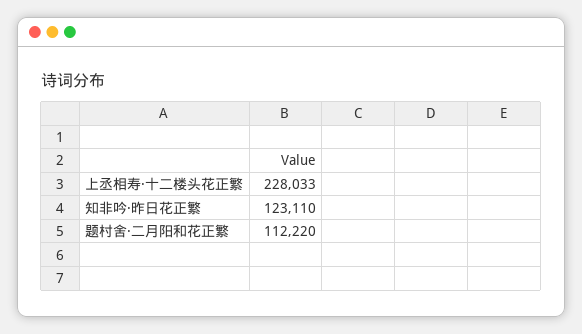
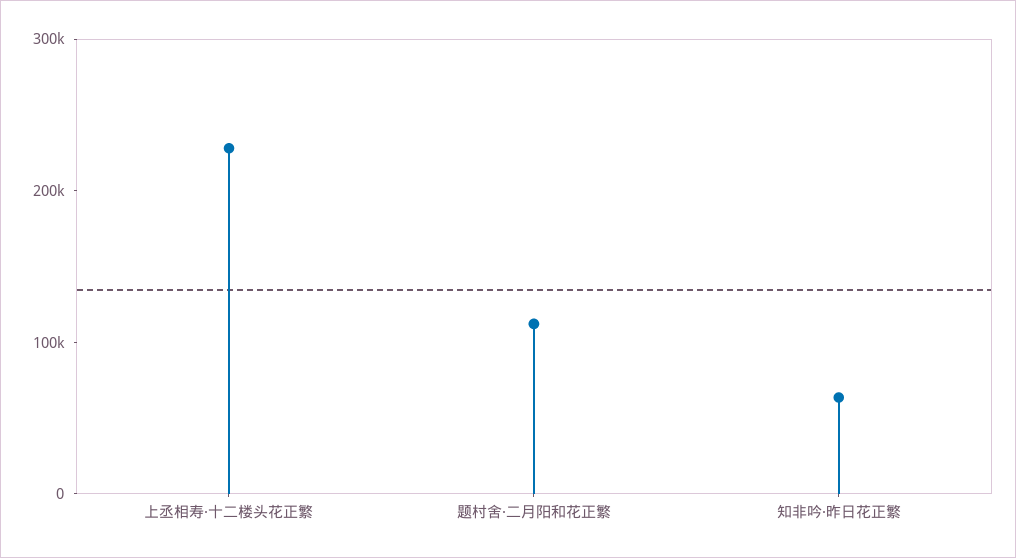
知非吟·昨日花正繁: 123110 -> 60000

